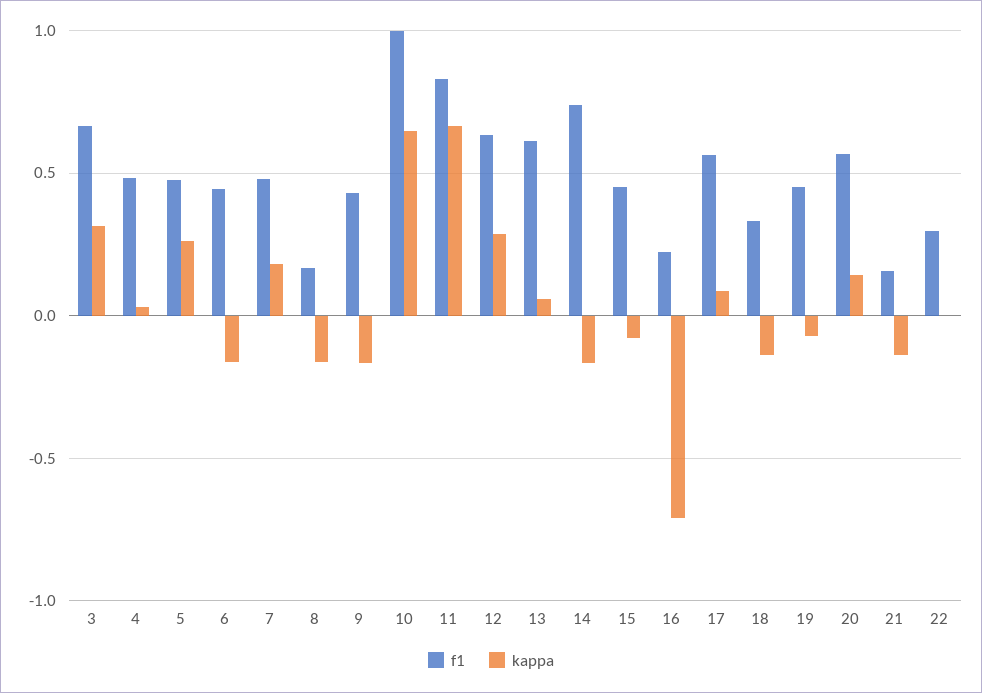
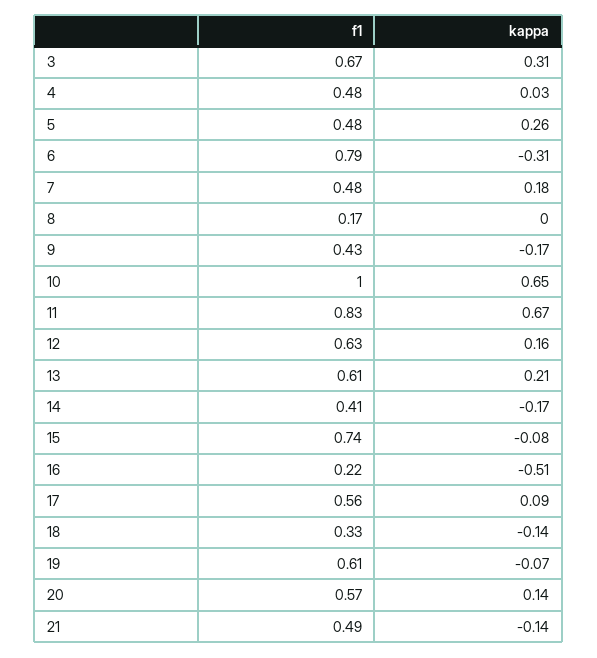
f1, 6: 0.45 -> 0.79
kappa, 6: -0.15 -> -0.31
kappa, 8: -0.15 -> 0
kappa, 12: 0.3 -> 0.16
kappa, 13: 0.05 -> 0.21
f1, 14: 0.75 -> 0.41
f1, 15: 0.45 -> 0.74
kappa, 16: -0.7 -> -0.51
f1, 19: 0.45 -> 0.61
f1, 21: 0.15 -> 0.49
f1, 22: 0.3 -> none
kappa, 22: 0 -> none

